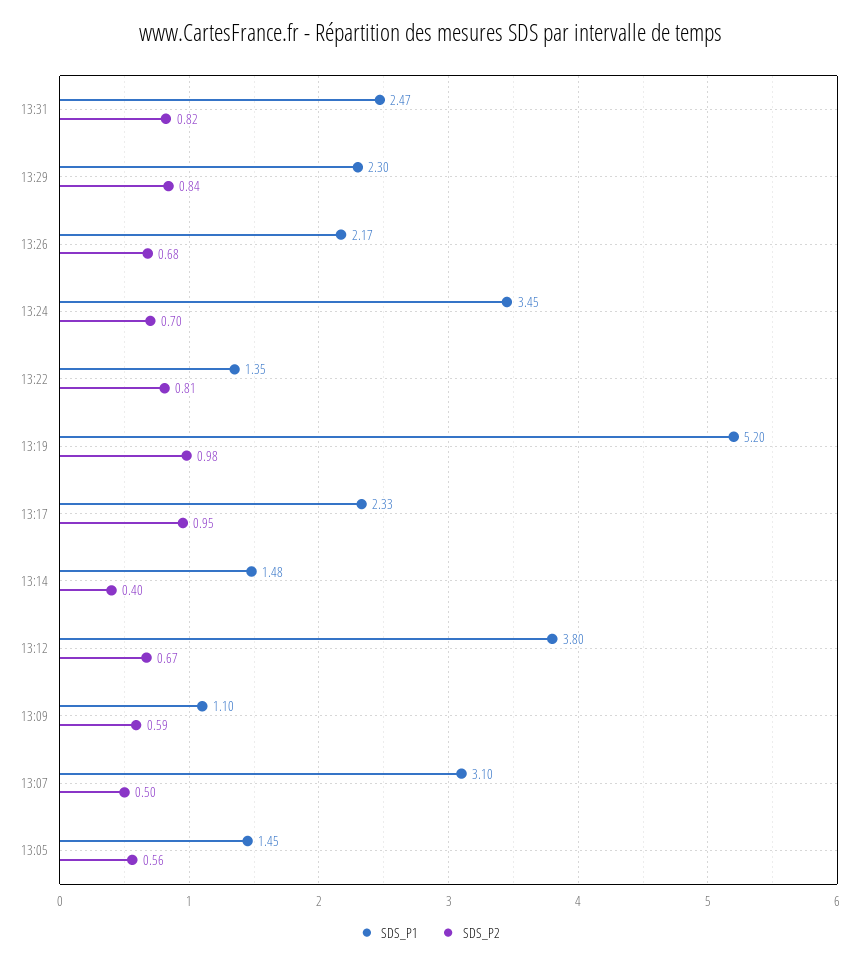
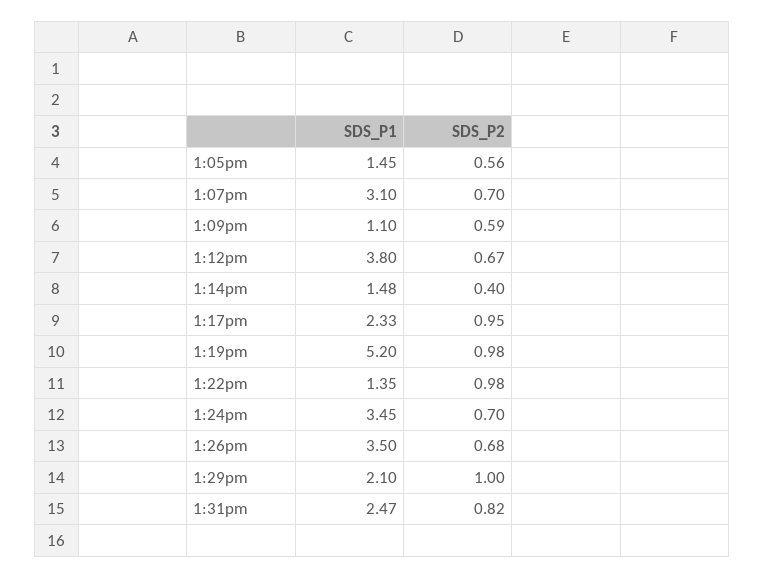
SDS_P1, 13:29: 2.3 -> 2.1
SDS_P2, 13:29: 0.84 -> 1
SDS_P1, 13:26: 2.17 -> 3.5
SDS_P2, 13:22: 0.81 -> 0.98
SDS_P2, 13:07: 0.5 -> 0.7

